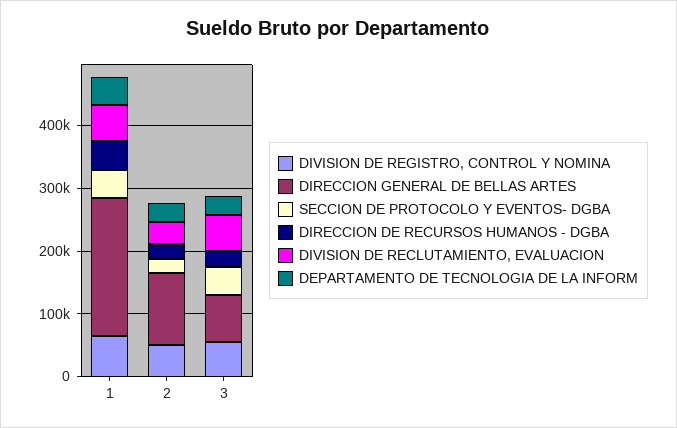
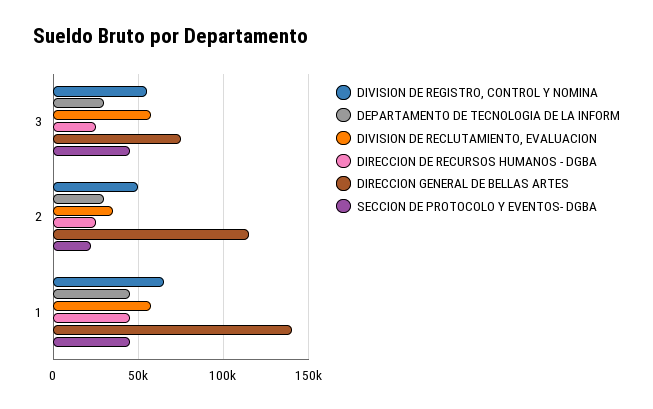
DIRECCION GENERAL DE BELLAS ARTES, 1: 220000 -> 140000

